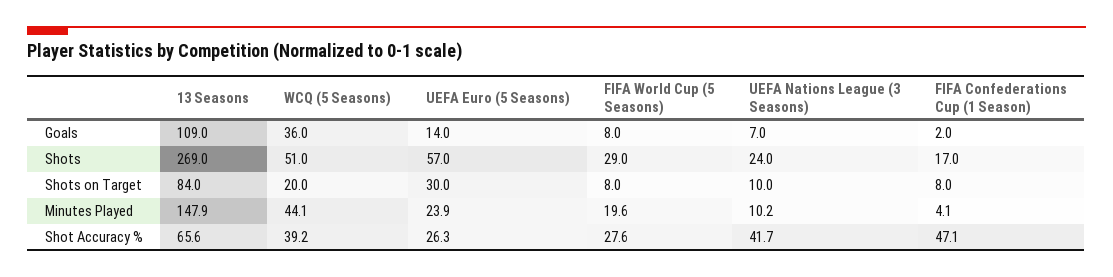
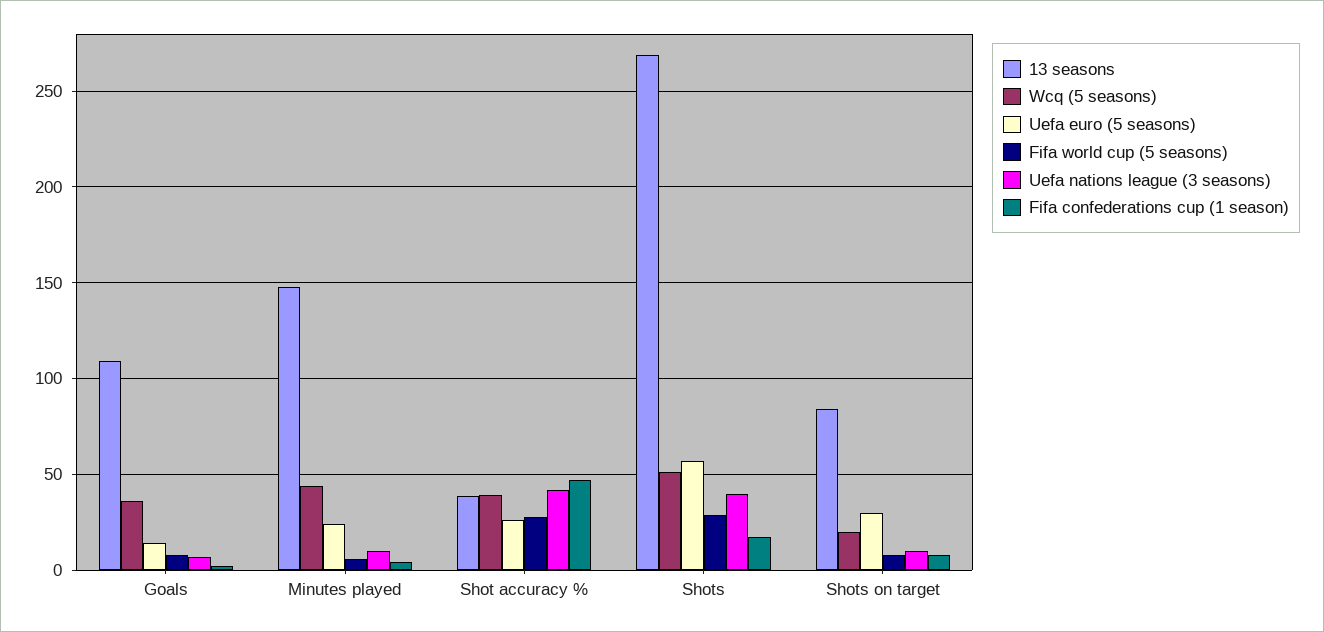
UEFA Nations League (3 Seasons), Shots: 24 -> 40
FIFA World Cup (5 Seasons), Minutes Played: 19.6 -> 5
13 Seasons, Shot Accuracy %: 65.6 -> 40

